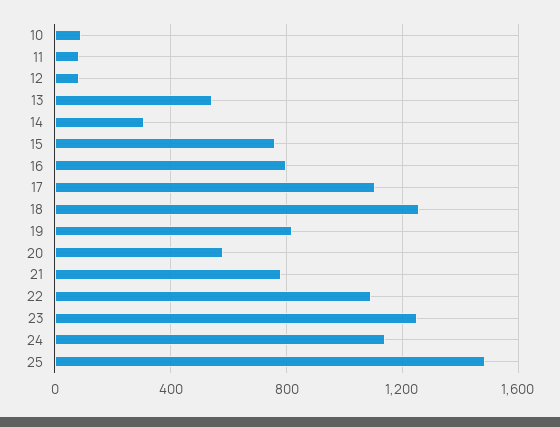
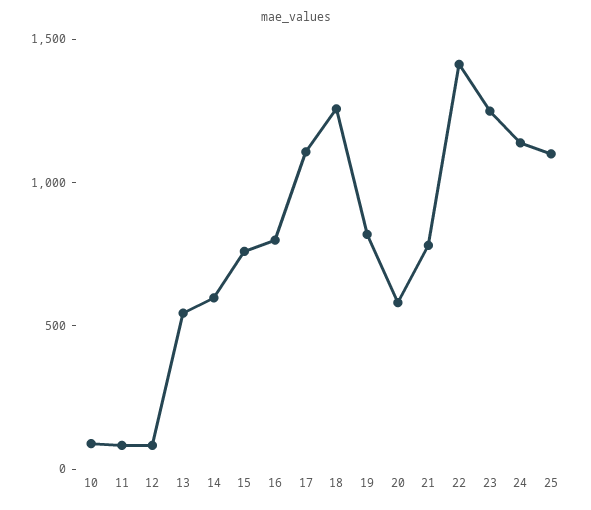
14: 300 -> 600
22: 1100 -> 1400
25: 1500 -> 1100

